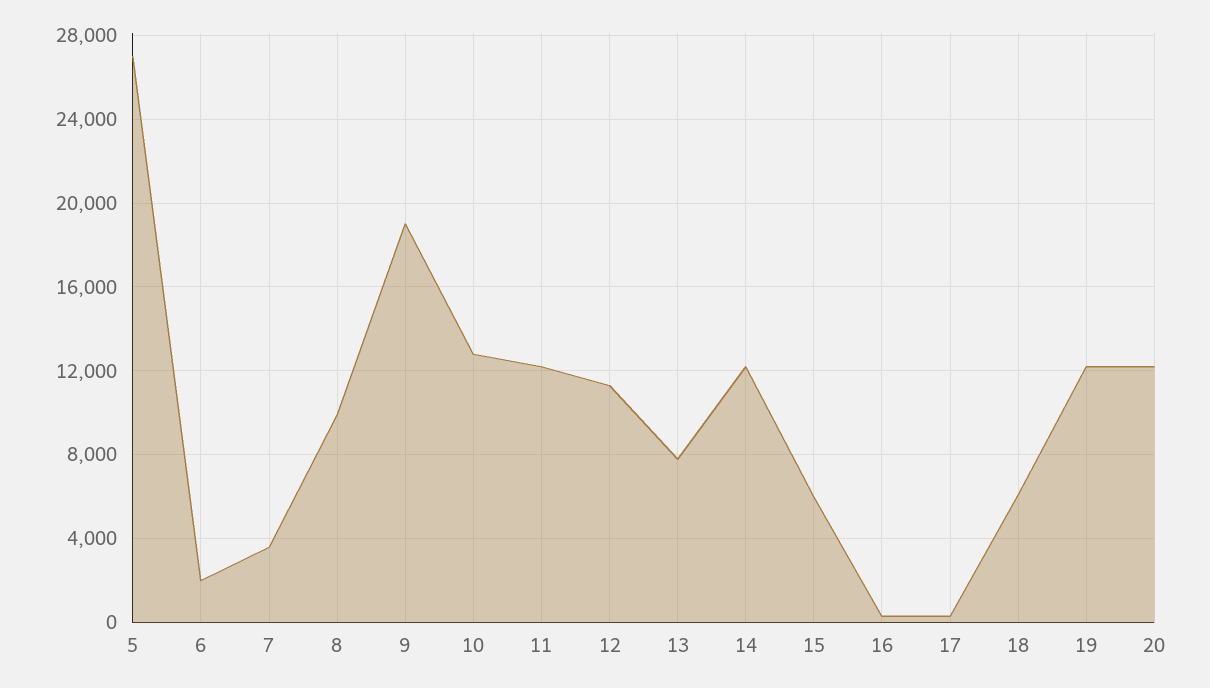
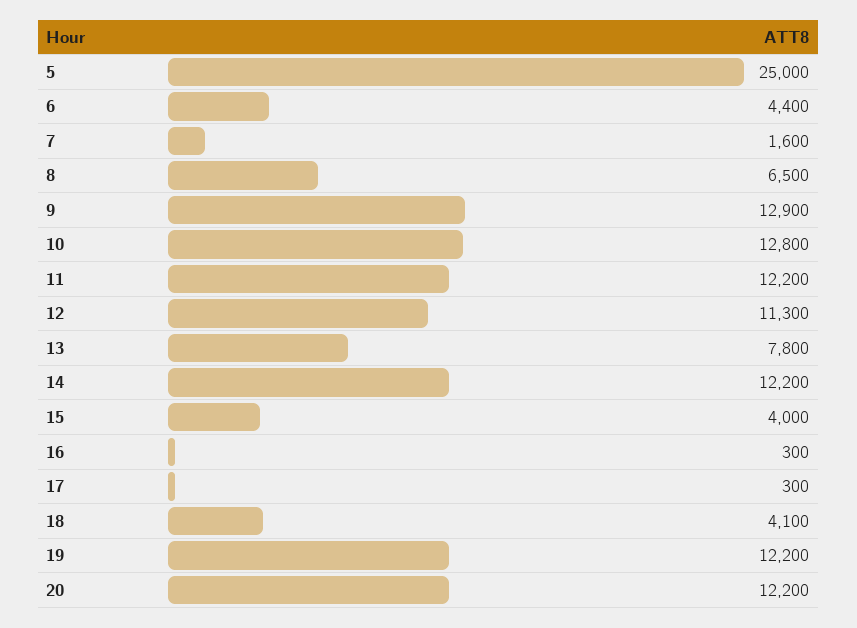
5: 27000 -> 25000
6: 2000 -> 4400
7: 3500 -> 1600
8: 10000 -> 6500
9: 19000 -> 12900
15: 6000 -> 4000
18: 6000 -> 4100

